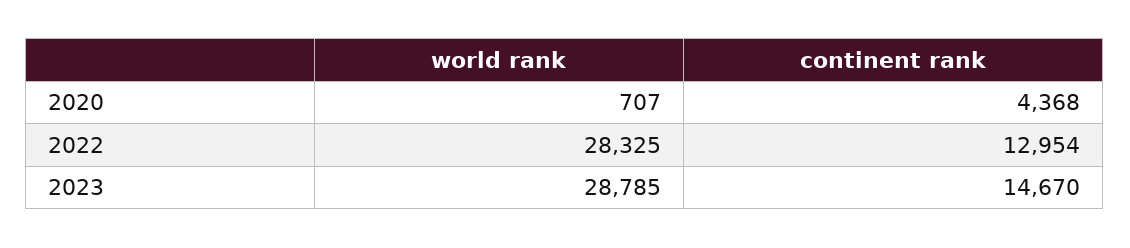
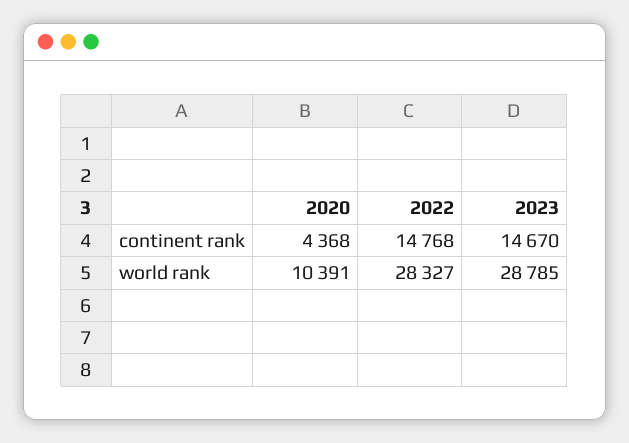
world rank, 2020: 707 -> 10391
world rank, 2022: 28325 -> 28327
continent rank, 2022: 12954 -> 14768

